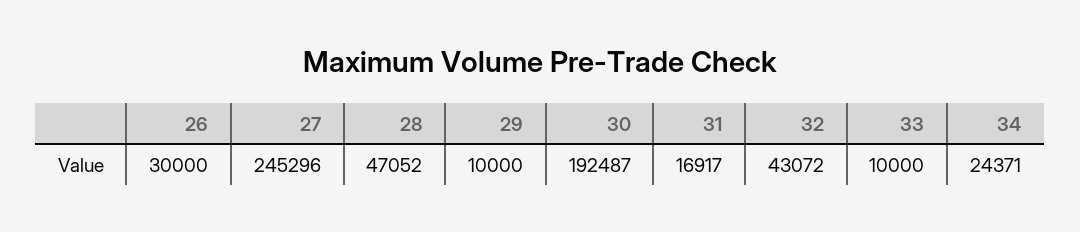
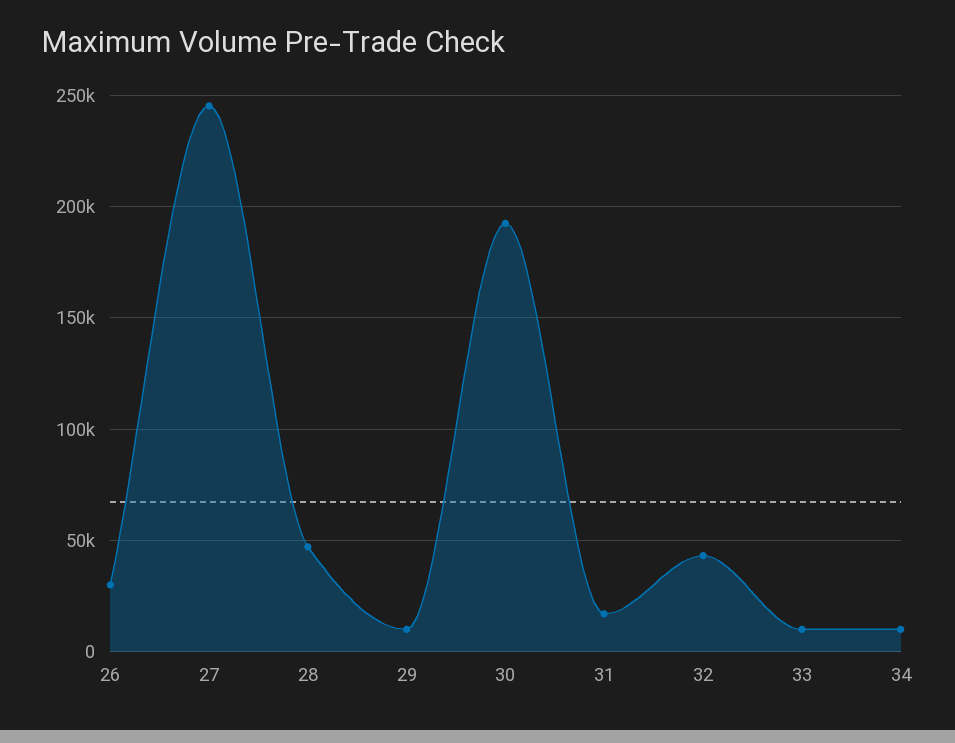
34: 24371 -> 10000

